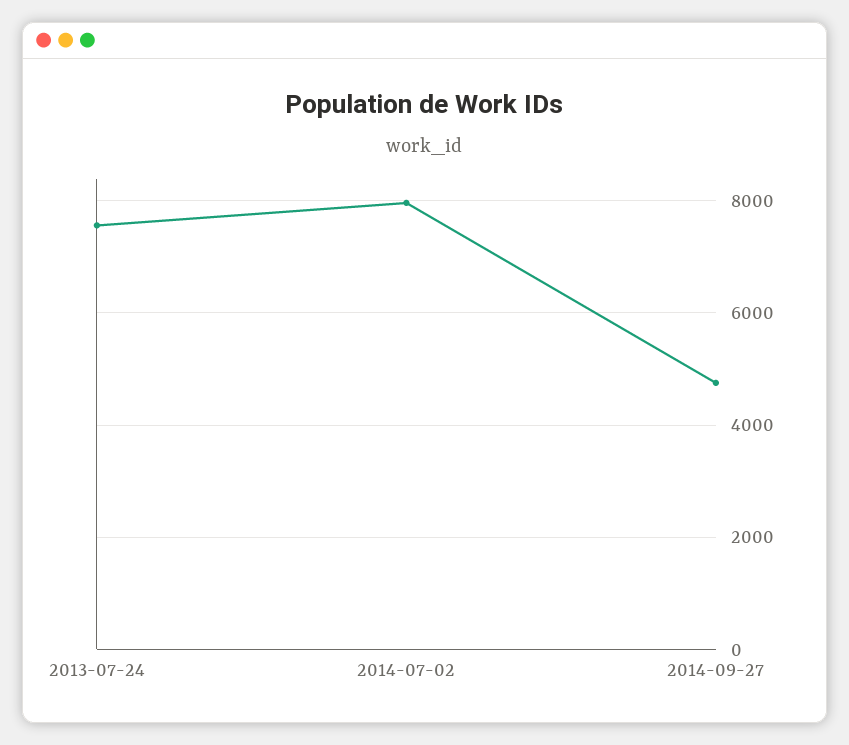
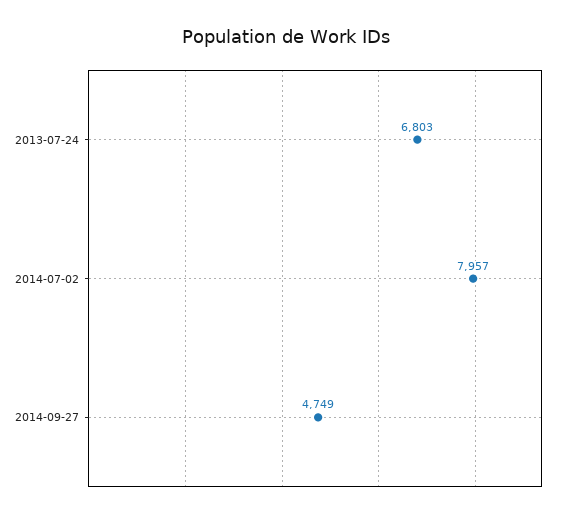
2013-07-24: 7600 -> 6803

